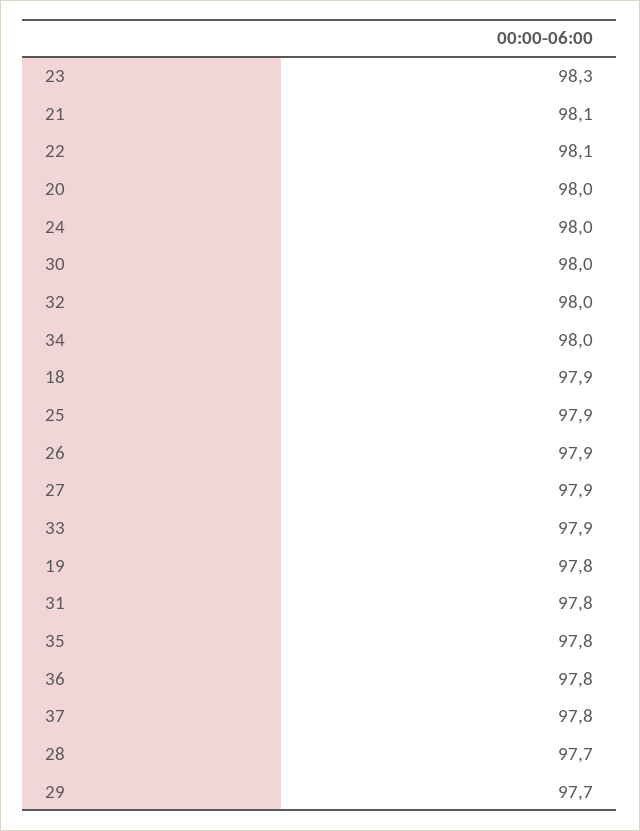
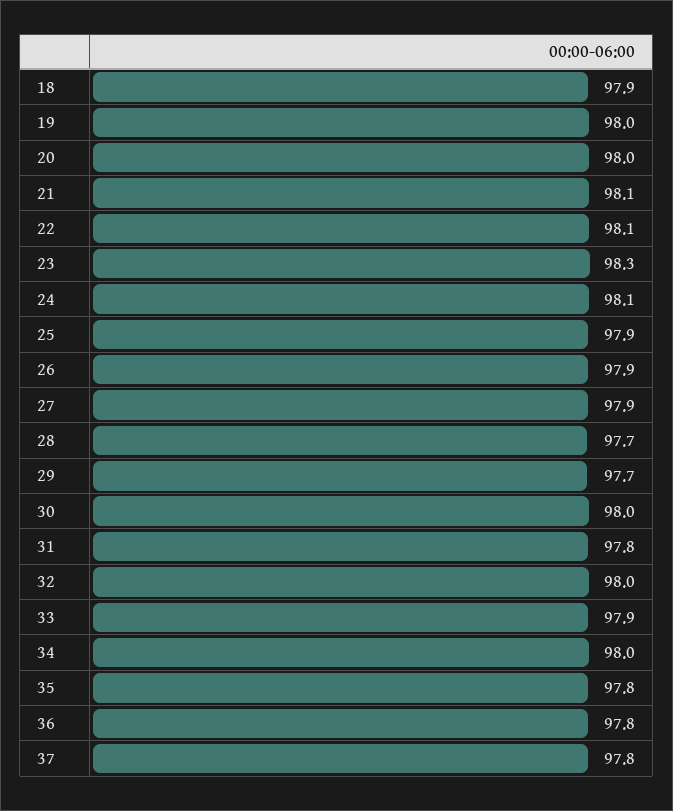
24: 98 -> 98.1
19: 97.8 -> 98

